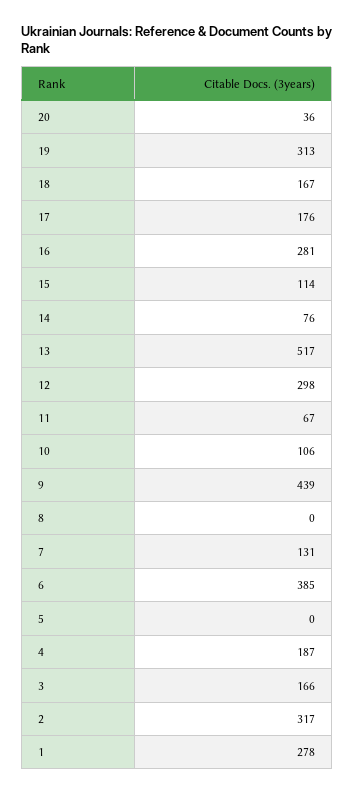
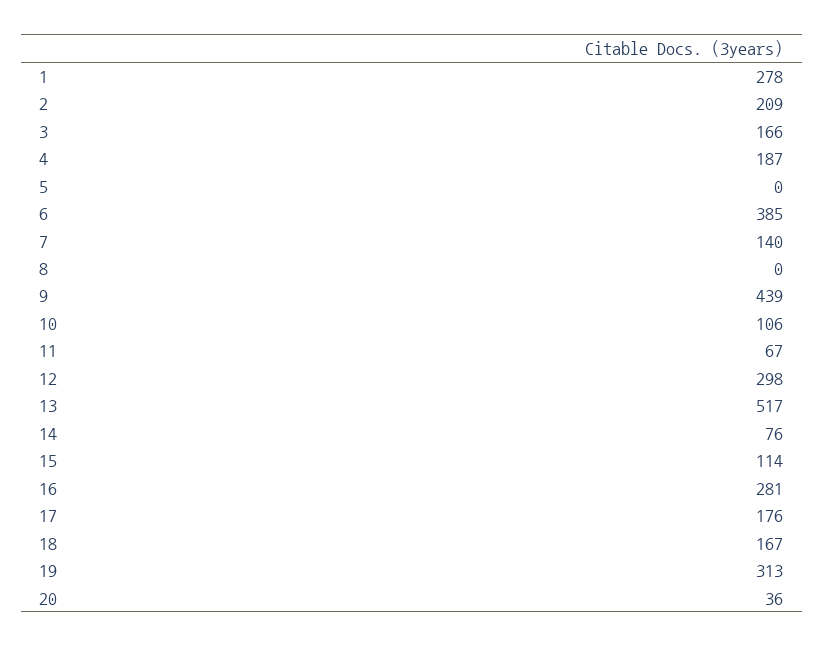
7: 131 -> 140
2: 317 -> 209

